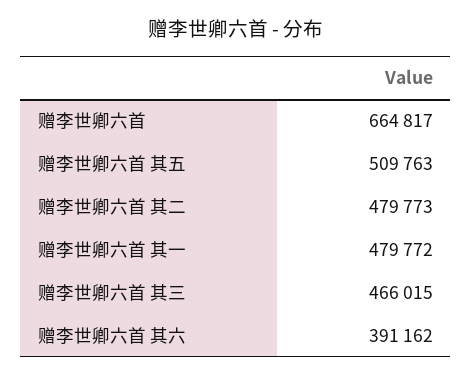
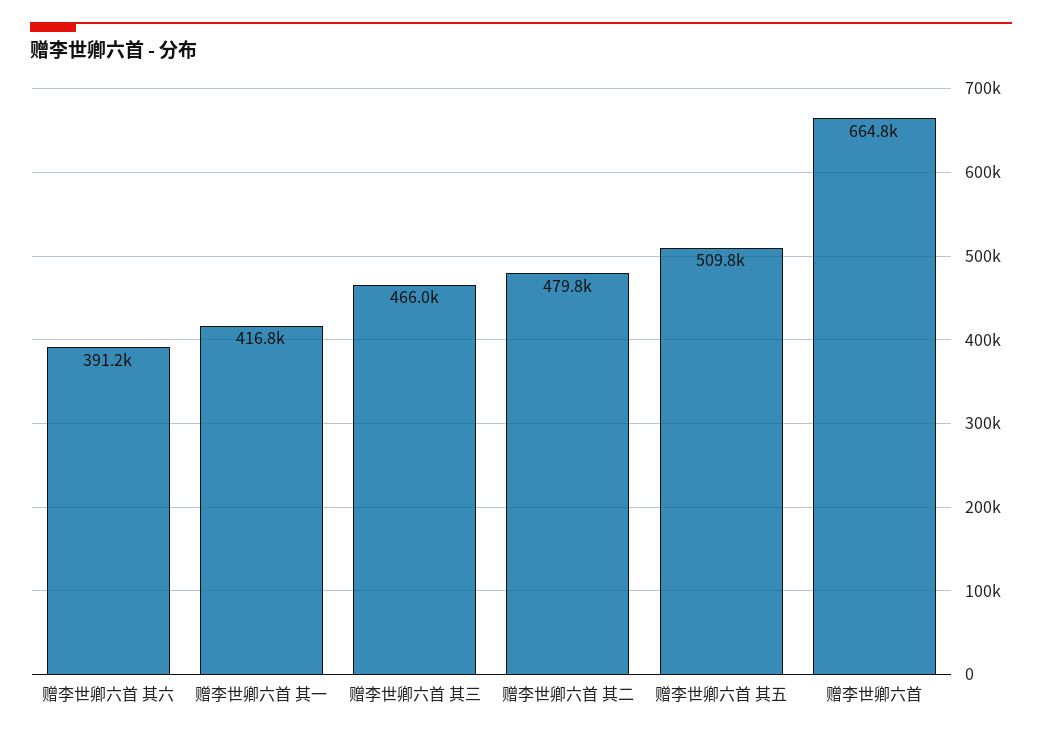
赠李世卿六首 其一: 479772 -> 416800

